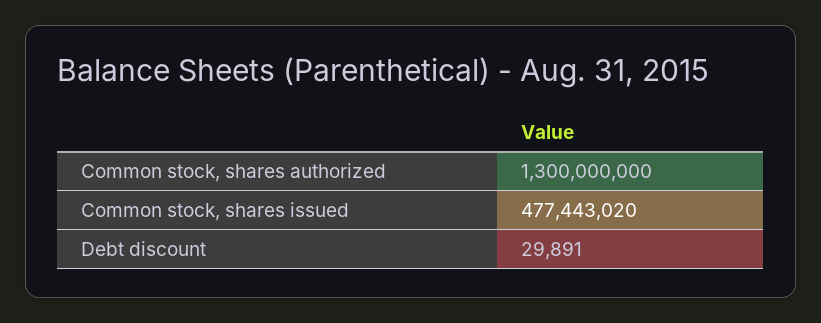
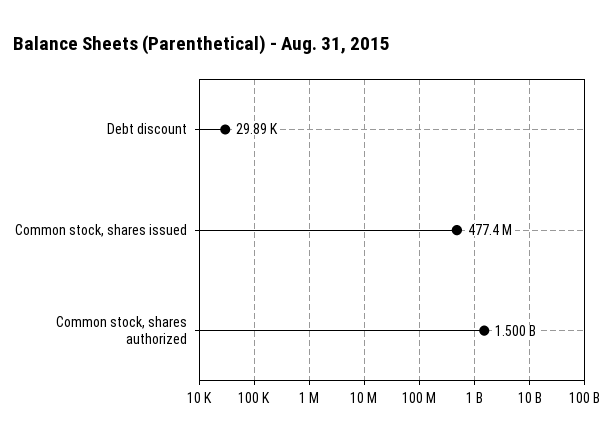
Common stock, shares authorized: 1300000000 -> 1500000000

